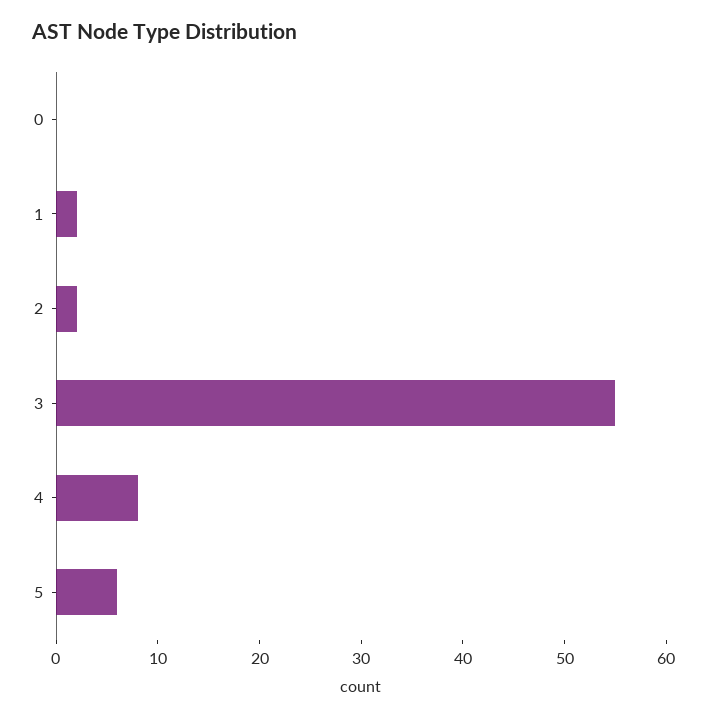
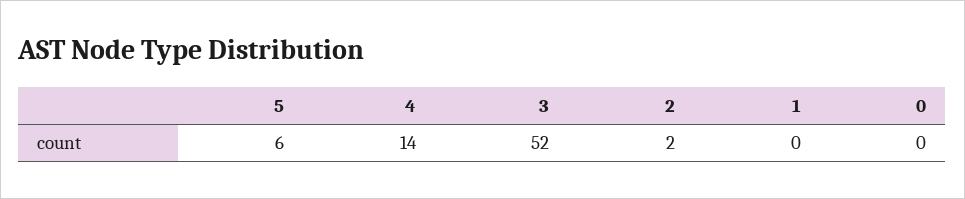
1: 2 -> 0
3: 55 -> 52
4: 8 -> 14

